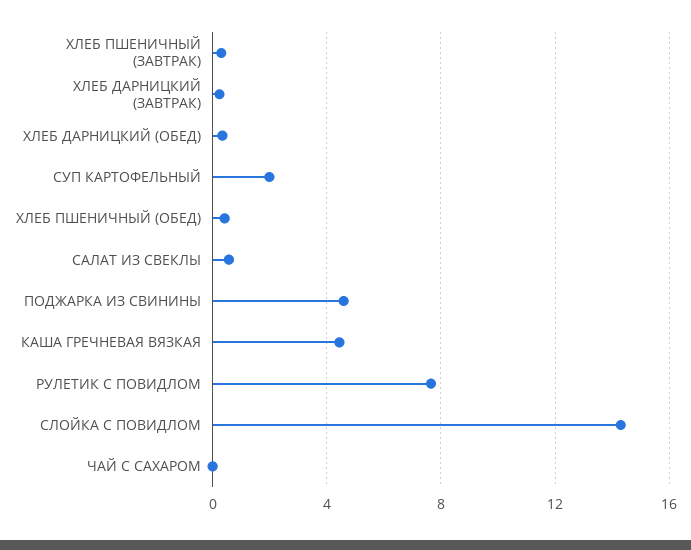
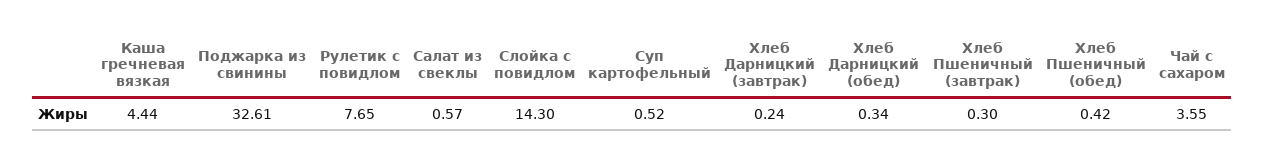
СУП КАРТОФЕЛЬНЫЙ: 2 -> 0.52
ПОДЖАРКА ИЗ СВИНИНЫ: 4.5 -> 32.61
ЧАЙ С САХАРОМ: 0 -> 3.55

